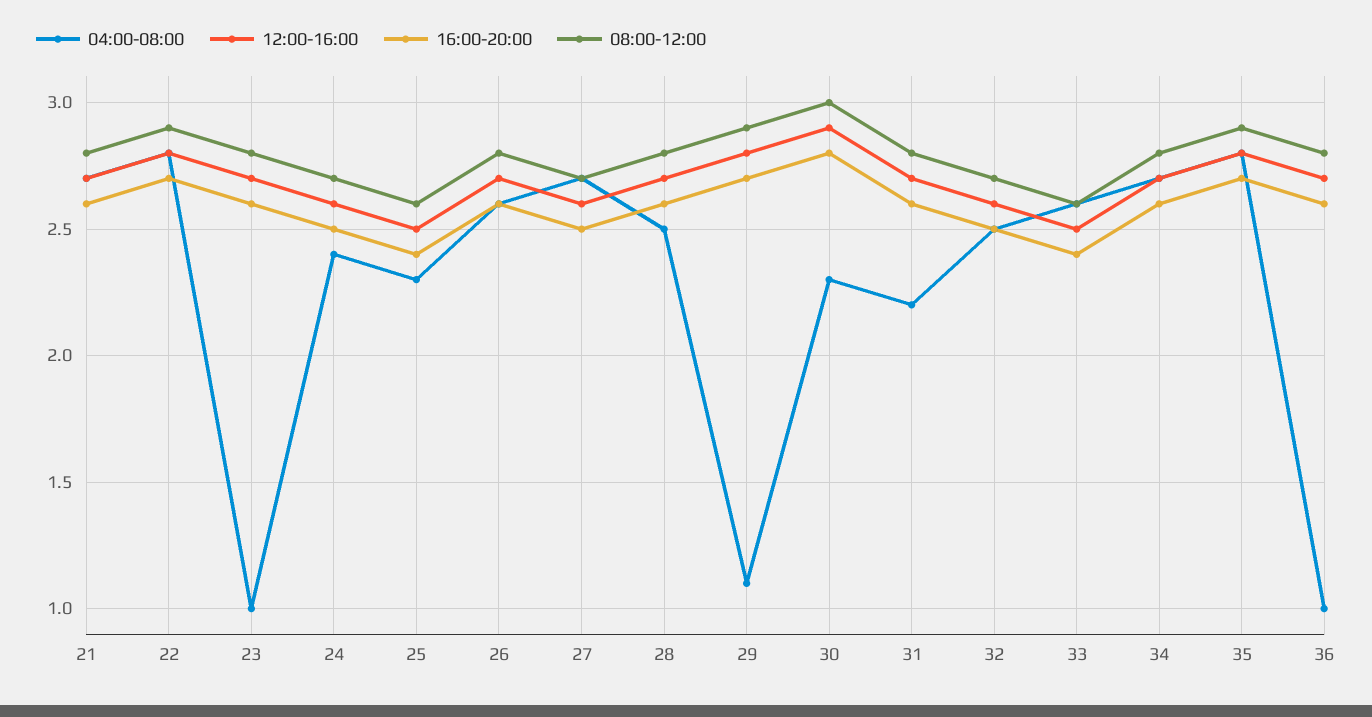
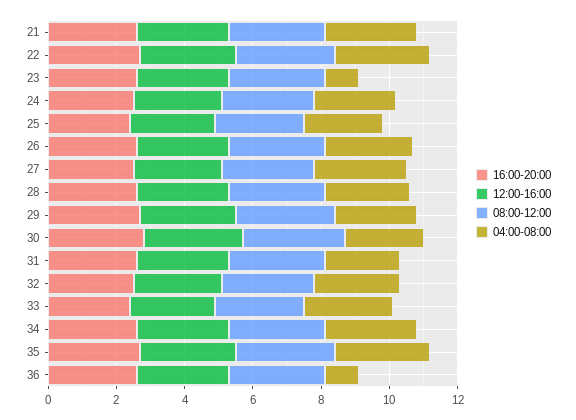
04:00-08:00, 29: 1.1 -> 2.5

